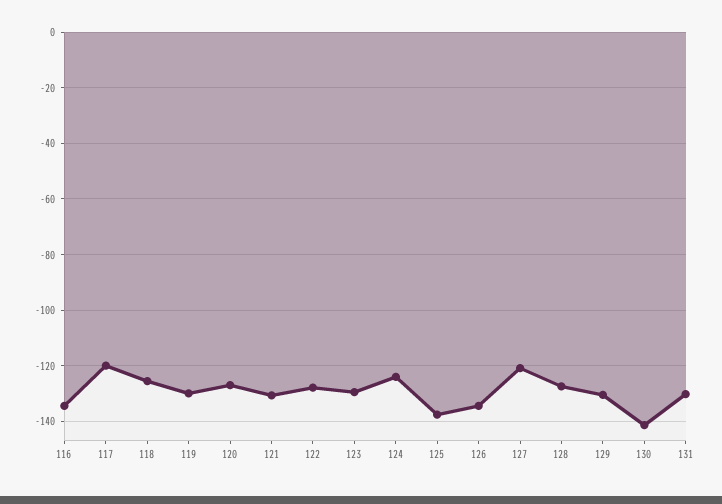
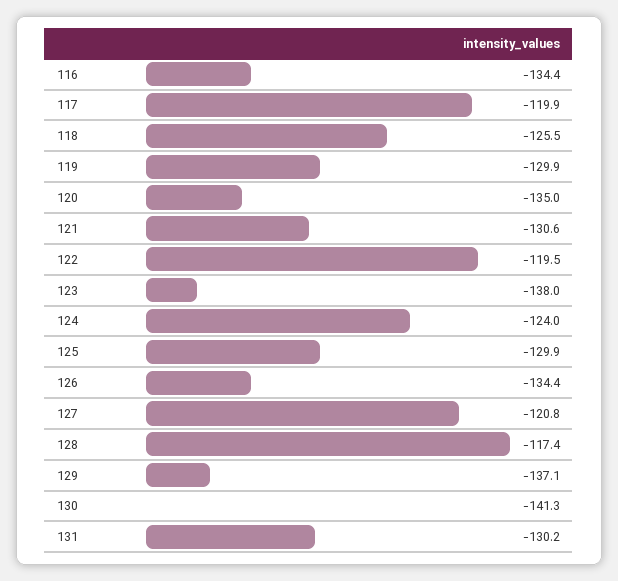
120: -127.5 -> -135
122: -127.5 -> -119.5
123: -130 -> -138
125: -137.5 -> -129.9
128: -127.5 -> -117.4
129: -130 -> -137.1

